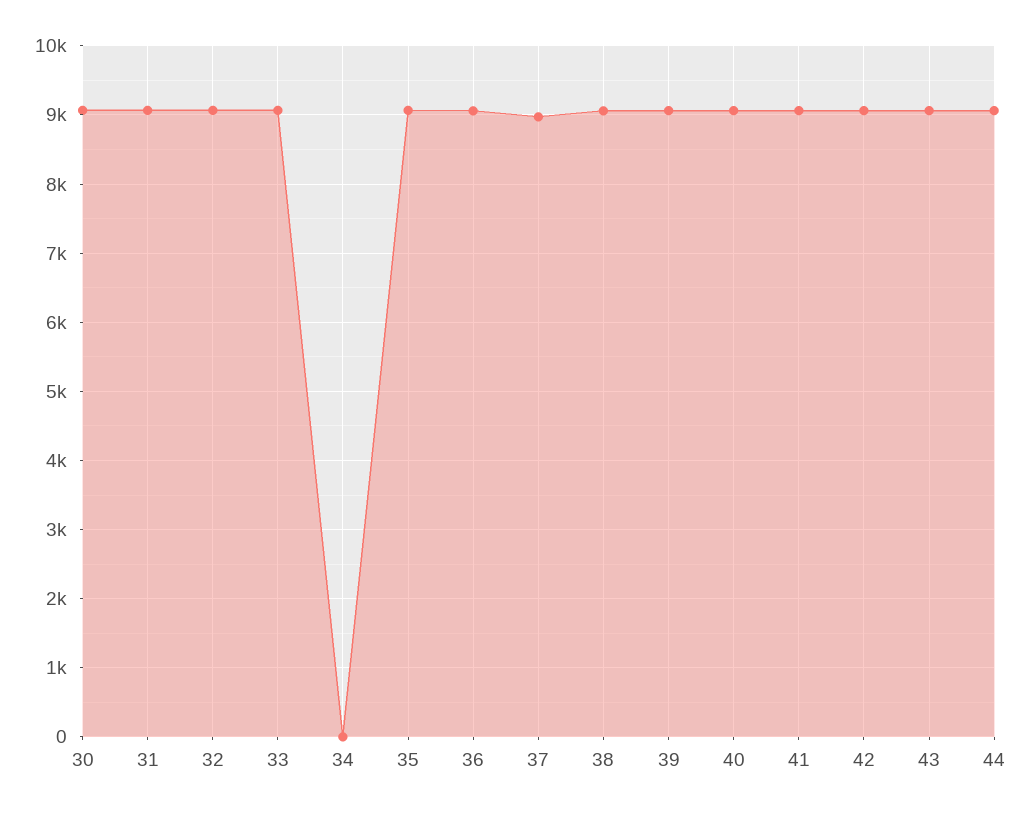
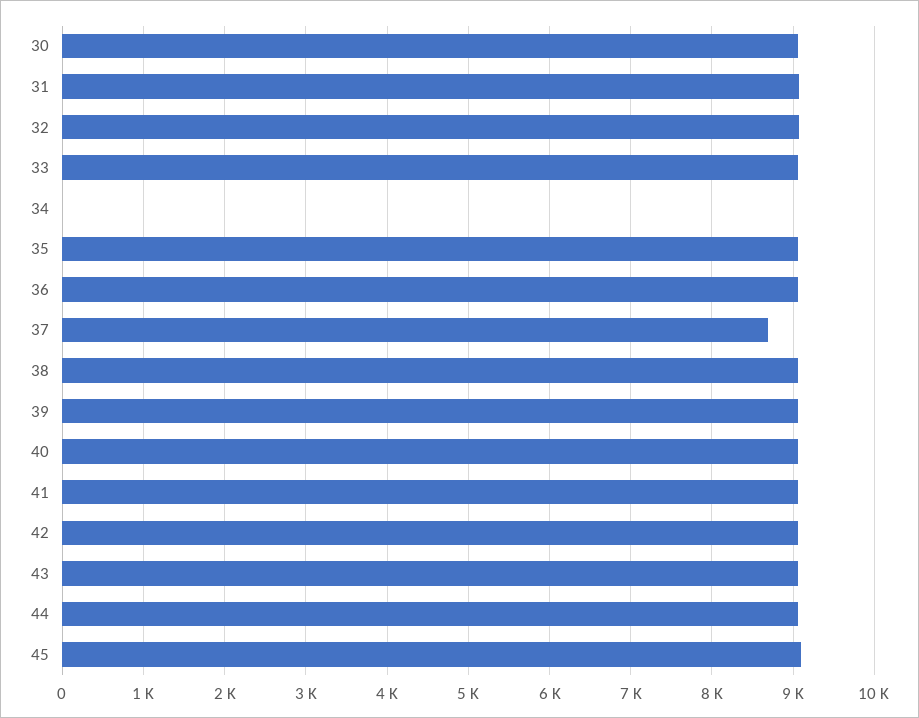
37: 9000 -> 8700
45: none -> 9100

